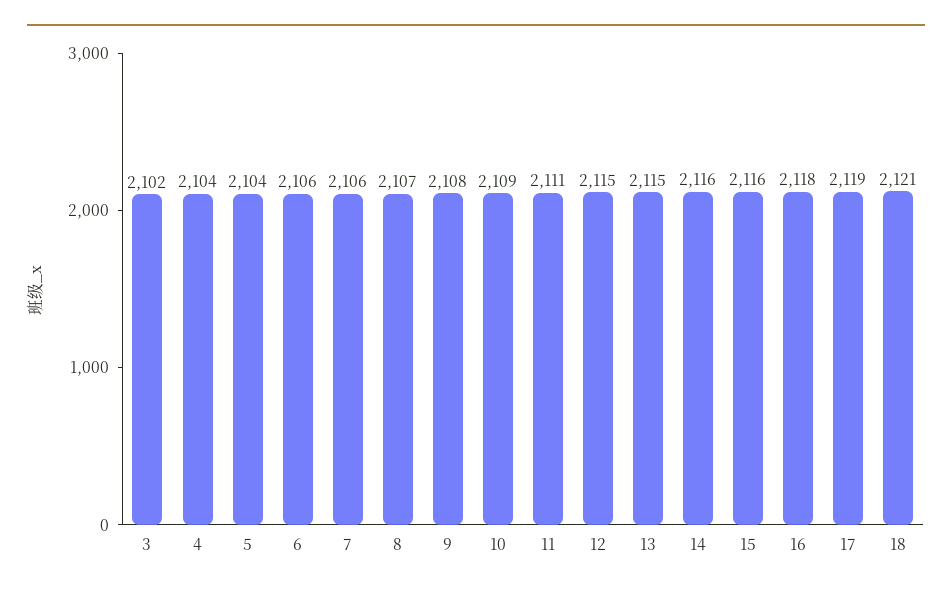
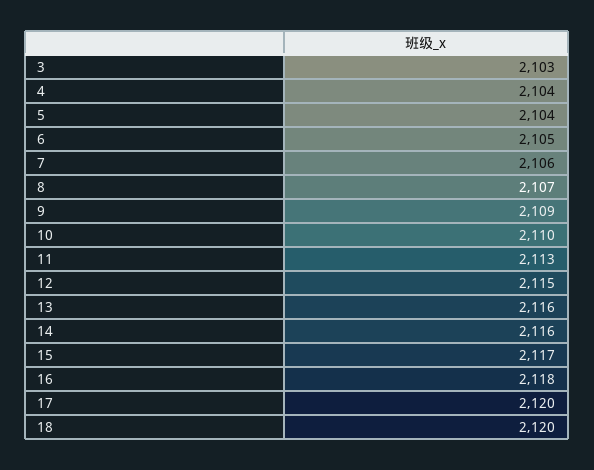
3: 2102 -> 2103
6: 2106 -> 2105
9: 2108 -> 2109
10: 2109 -> 2110
11: 2111 -> 2113
13: 2115 -> 2116
15: 2116 -> 2117
17: 2119 -> 2120
18: 2121 -> 2120

